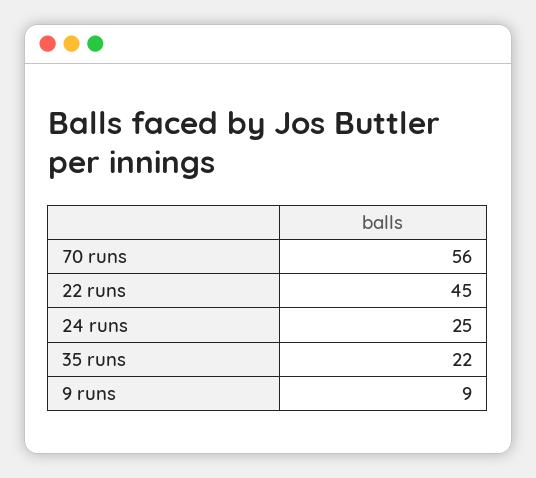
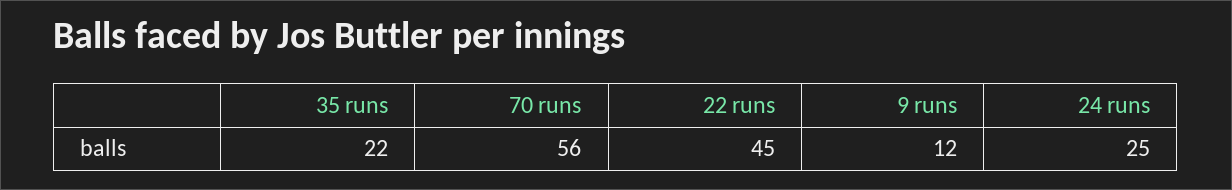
9 runs: 9 -> 12

